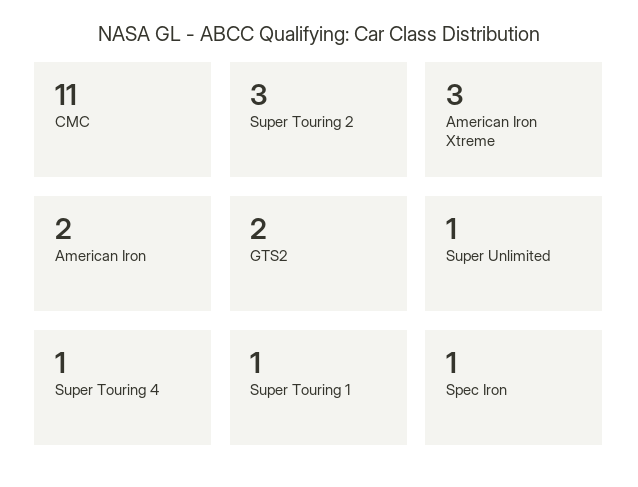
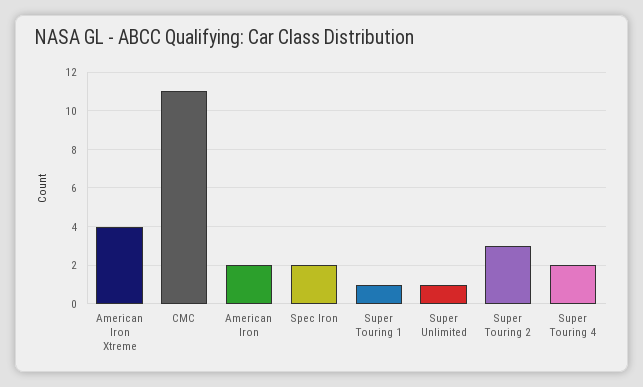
American Iron Xtreme: 3 -> 4
GTS2: 2 -> none
Super Touring 4: 1 -> 2
Spec Iron: 1 -> 2

